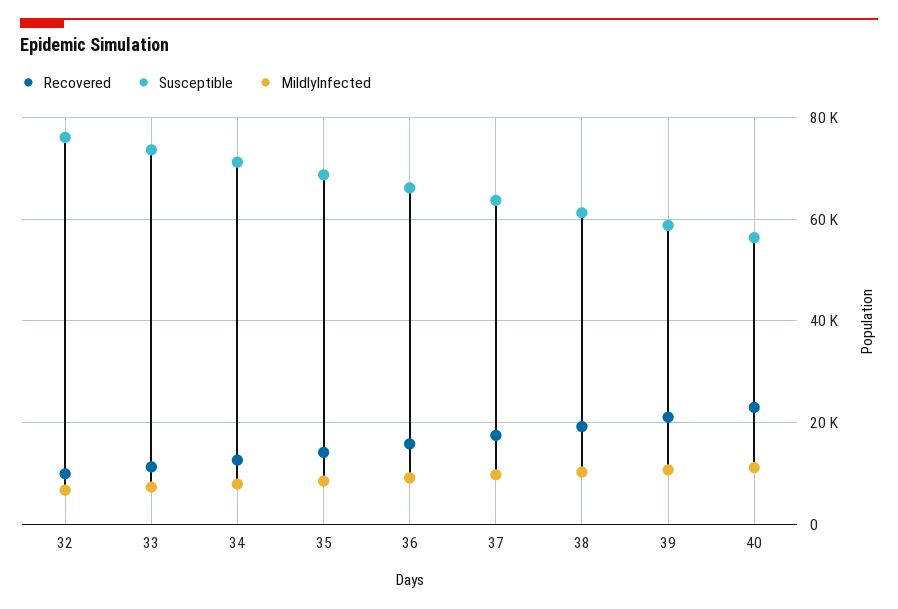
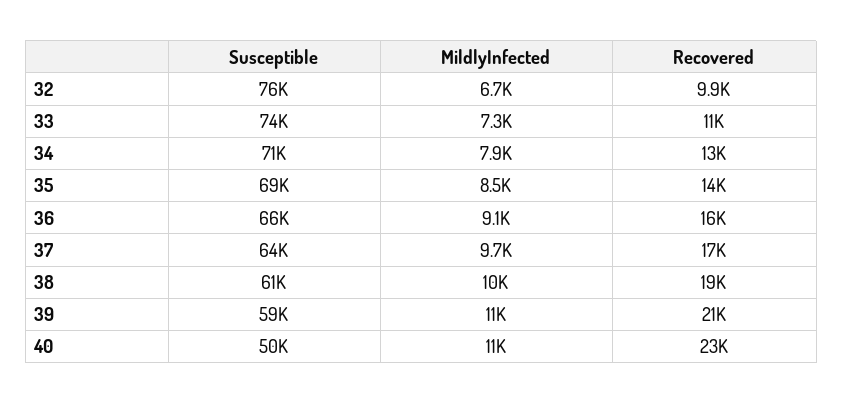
Susceptible, 40: 56000 -> 50000

